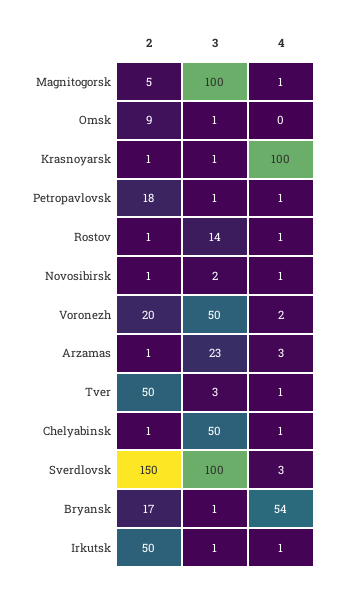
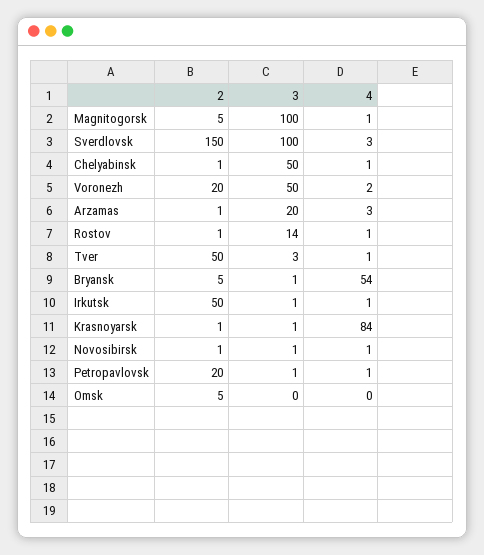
2, Omsk: 9 -> 5
3, Omsk: 1 -> 0
4, Krasnoyarsk: 100 -> 84
2, Petropavlovsk: 18 -> 20
3, Novosibirsk: 2 -> 1
3, Arzamas: 23 -> 20
2, Bryansk: 17 -> 5

